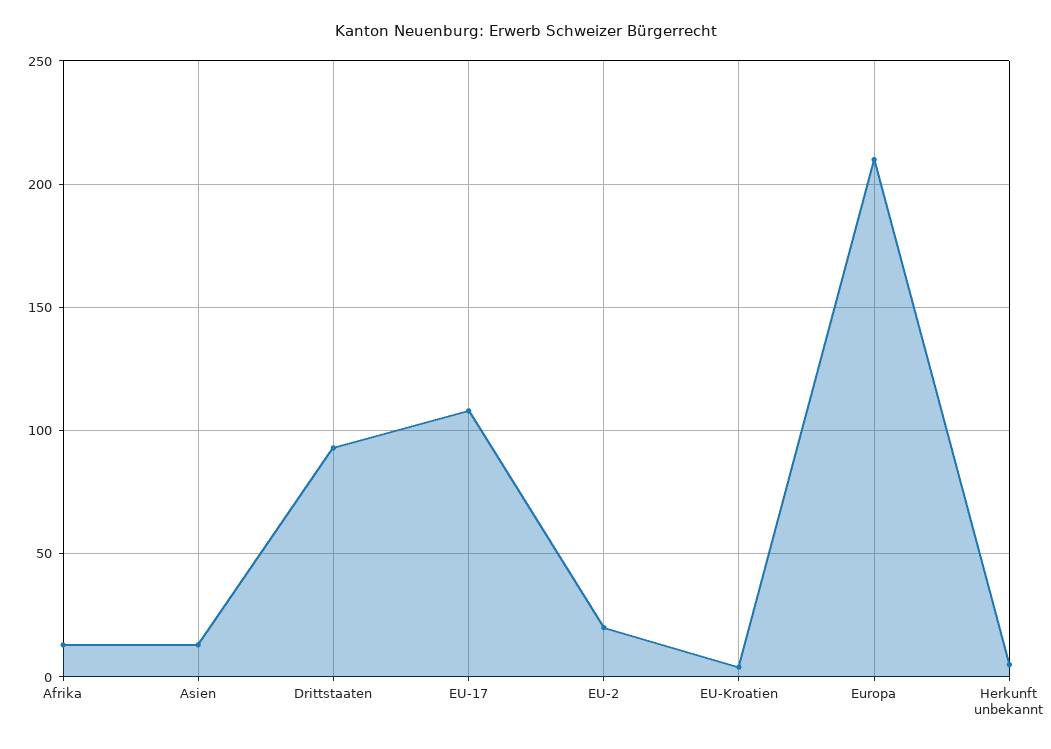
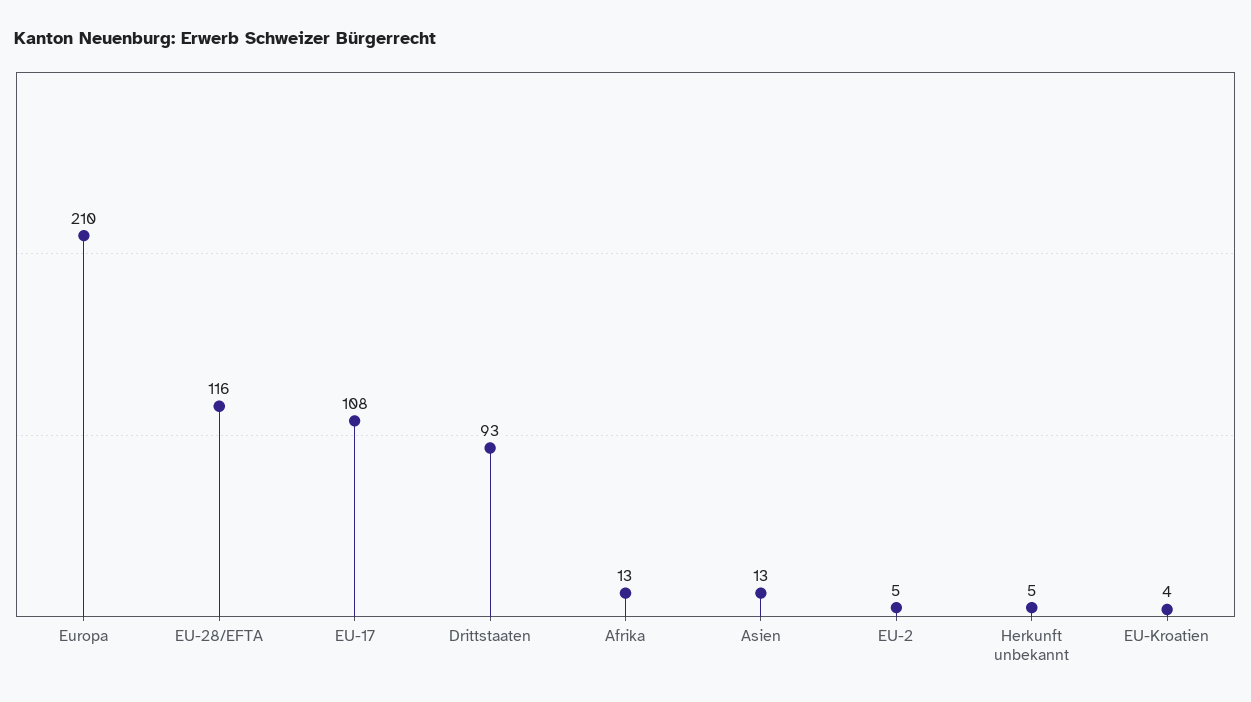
EU-2: 20 -> 5
EU-28/EFTA: none -> 116

